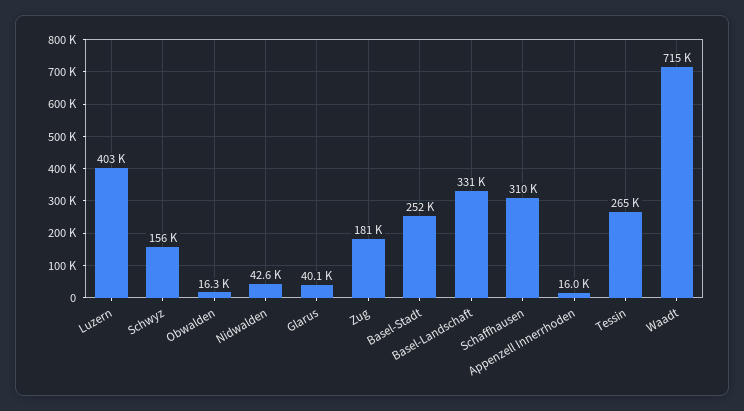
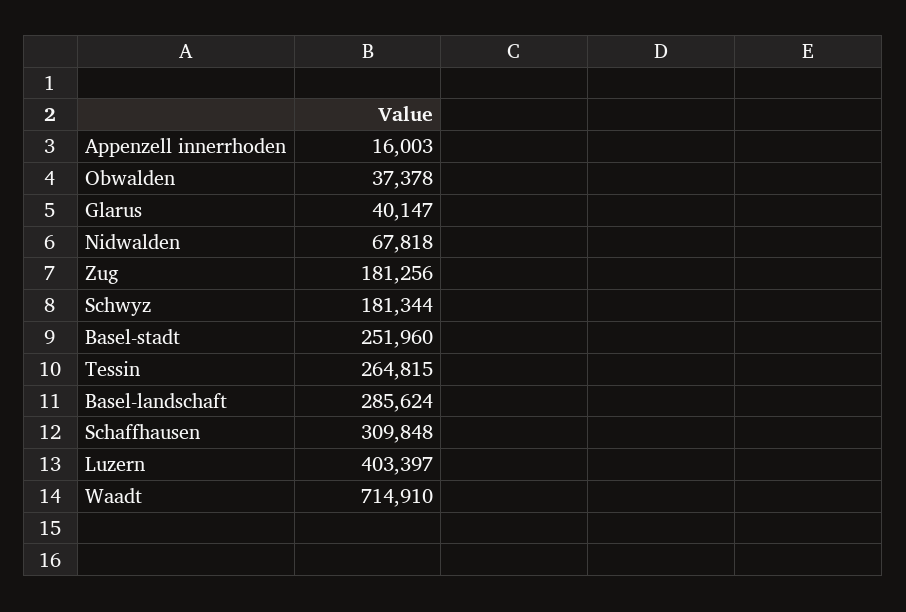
Schwyz: 156000 -> 181344
Obwalden: 16300 -> 37378
Nidwalden: 42600 -> 67818
Basel-Landschaft: 331000 -> 285624

